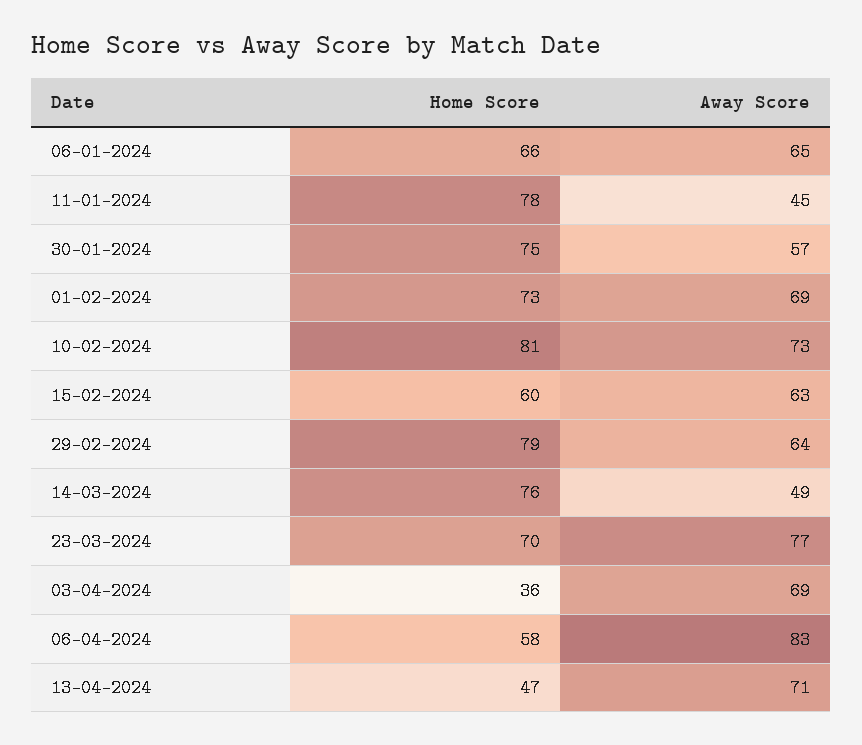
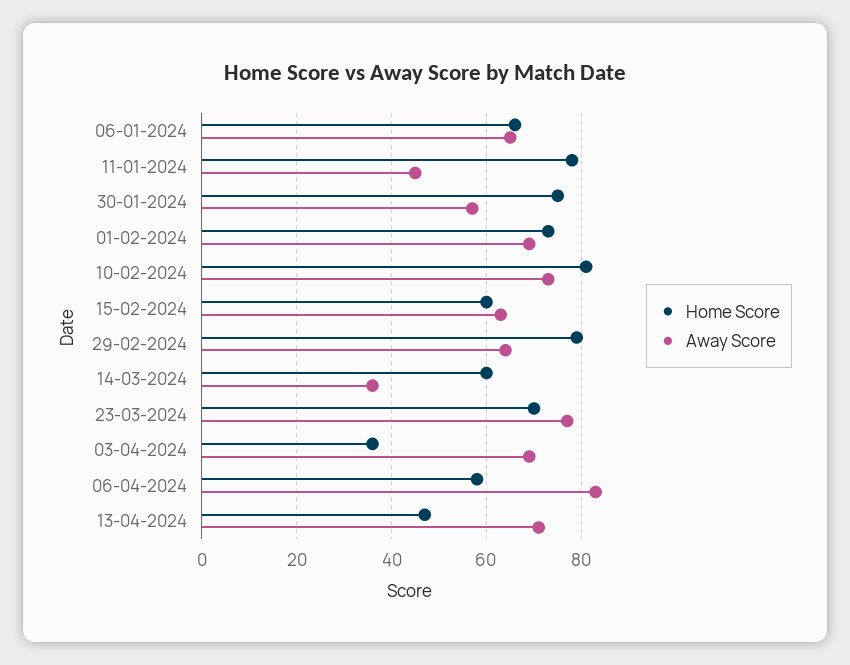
Home Score, 14-03-2024: 76 -> 60
Away Score, 14-03-2024: 49 -> 35

